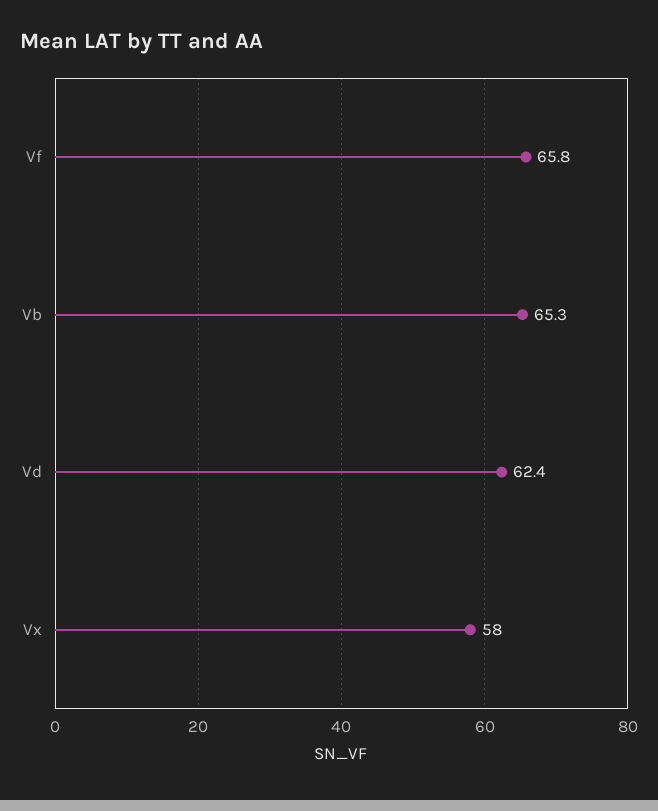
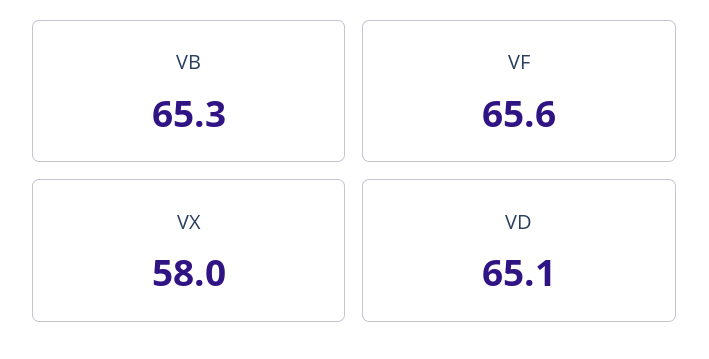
Vf: 65.8 -> 65.6
Vd: 62.4 -> 65.1

